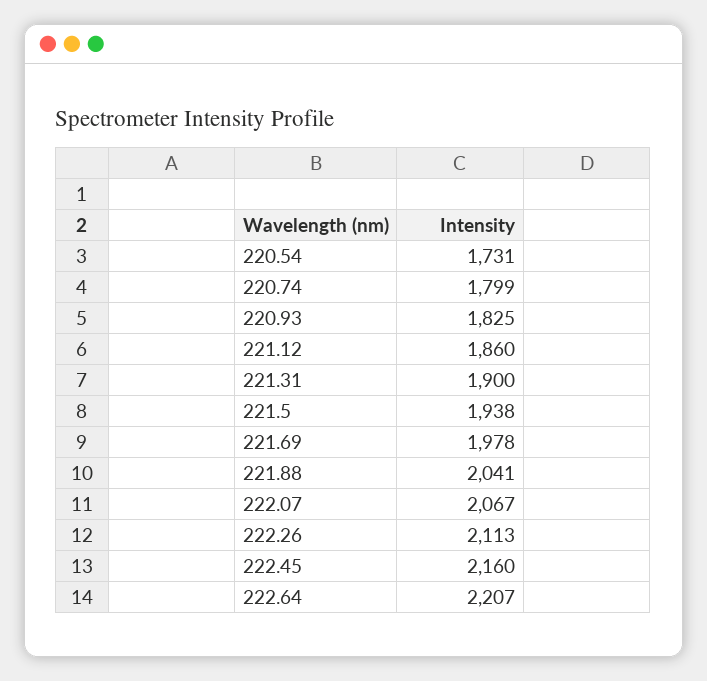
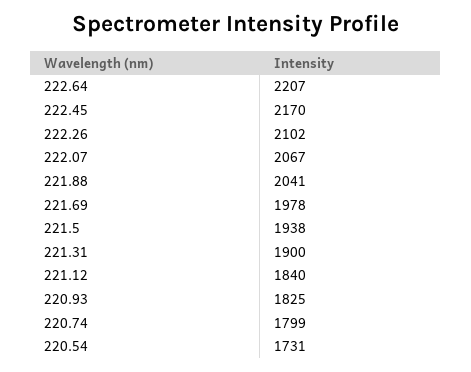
221.12: 1860 -> 1840
222.26: 2113 -> 2102
222.45: 2160 -> 2170

